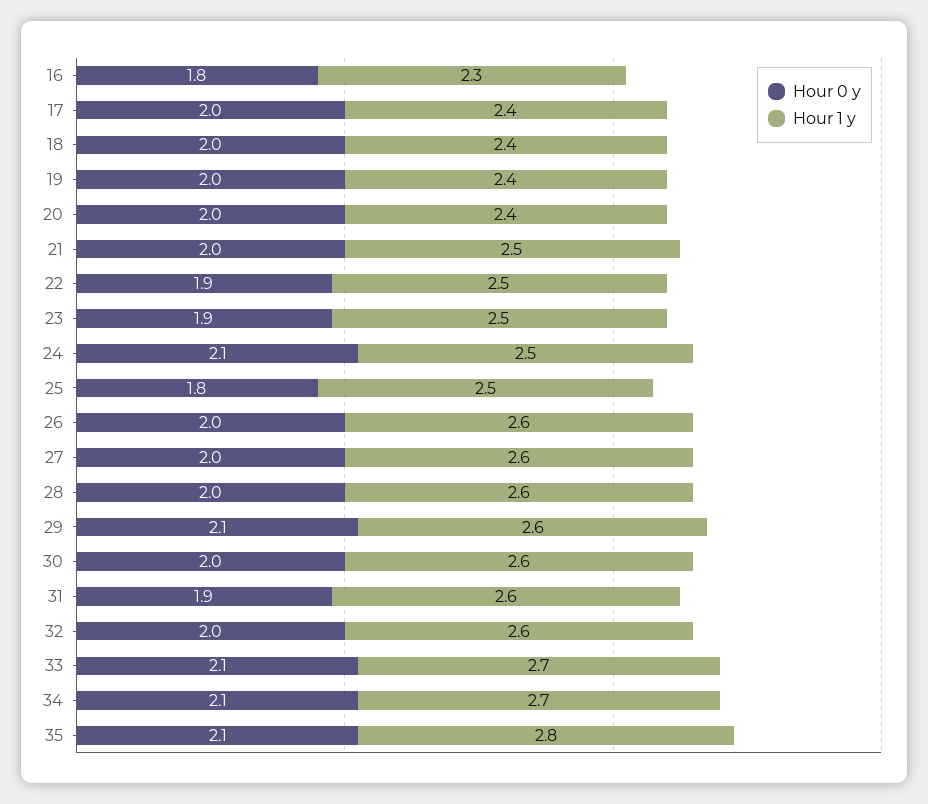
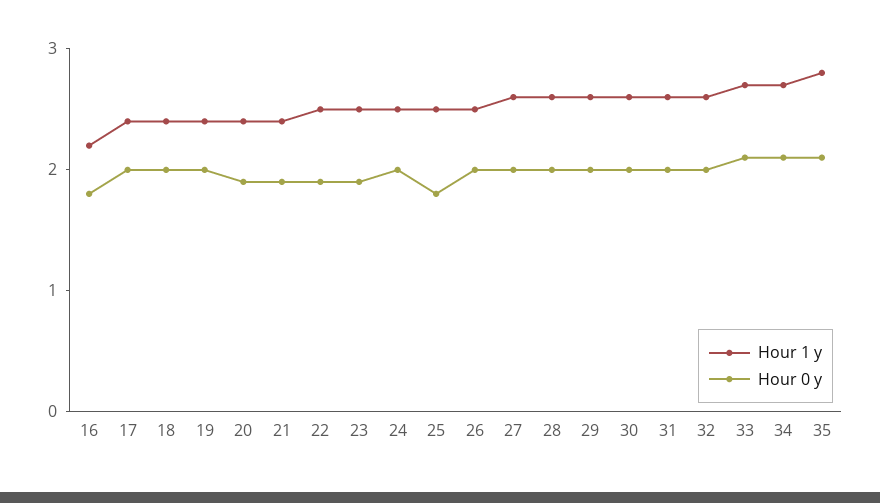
Hour 1 y, 16: 2.3 -> 2.2
Hour 0 y, 20: 2 -> 1.9
Hour 0 y, 21: 2 -> 1.9
Hour 1 y, 21: 2.5 -> 2.4
Hour 0 y, 24: 2.1 -> 2
Hour 1 y, 26: 2.6 -> 2.5
Hour 0 y, 29: 2.1 -> 2
Hour 0 y, 31: 1.9 -> 2

